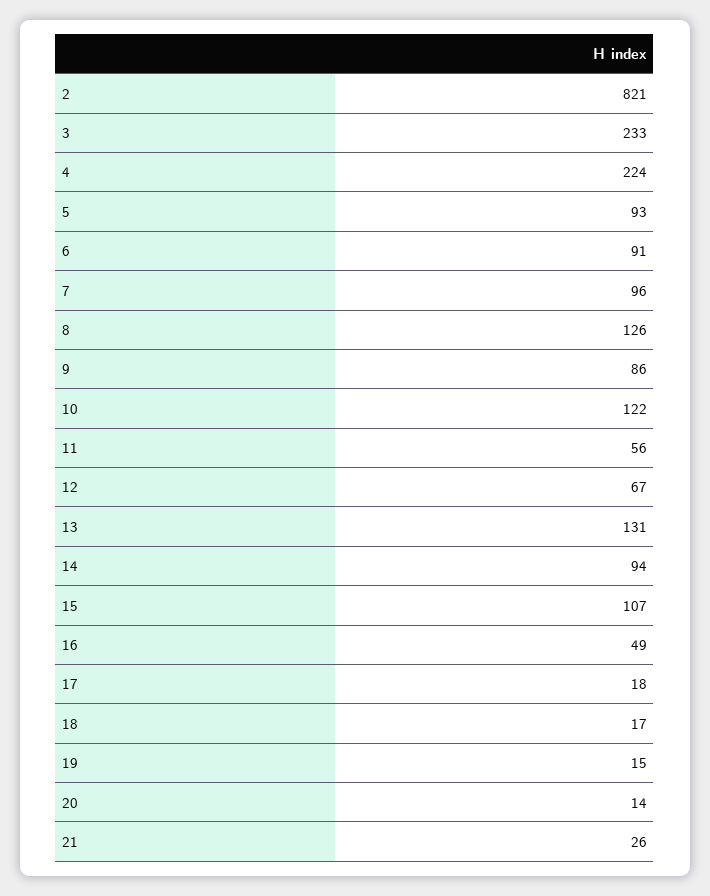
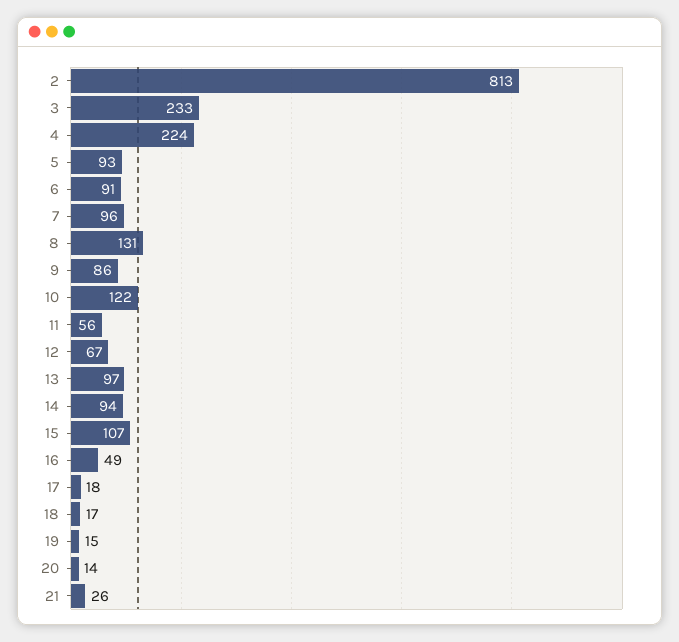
2: 821 -> 813
8: 126 -> 131
13: 131 -> 97

